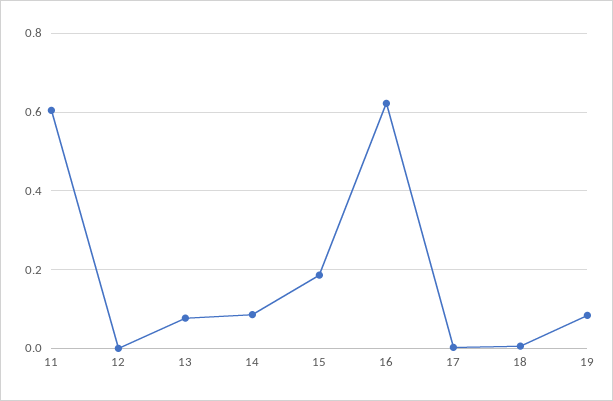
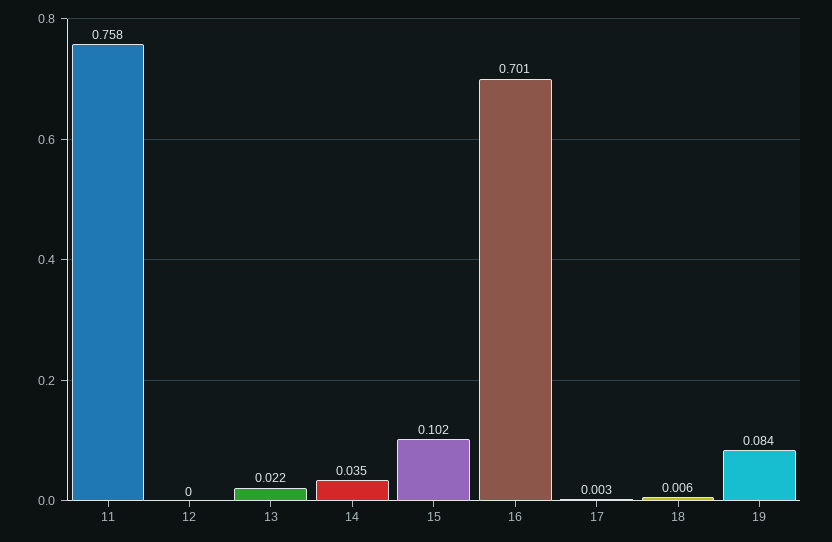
11: 0.6 -> 0.758
13: 0.08 -> 0.022
14: 0.08 -> 0.035
15: 0.18 -> 0.102
16: 0.62 -> 0.701

